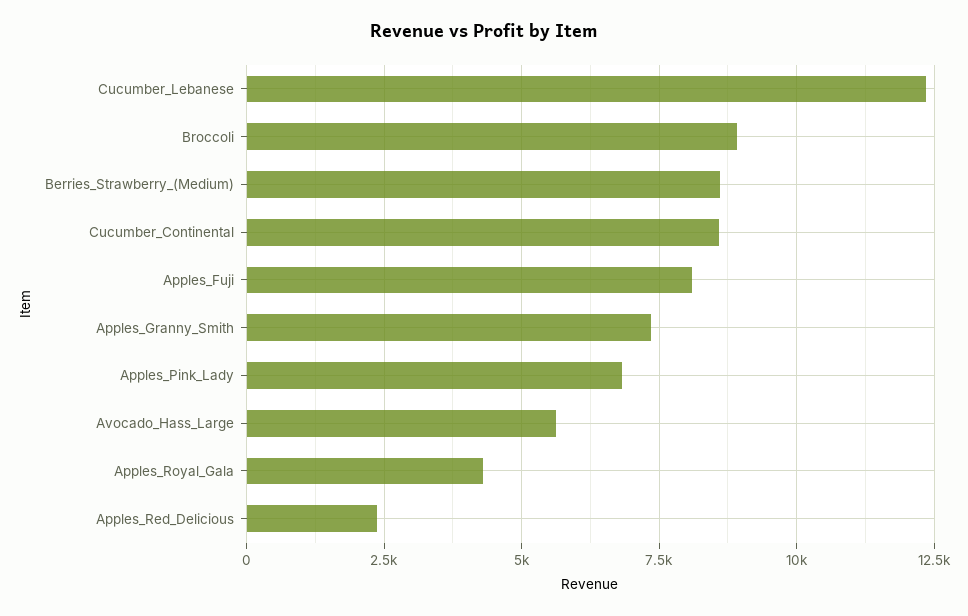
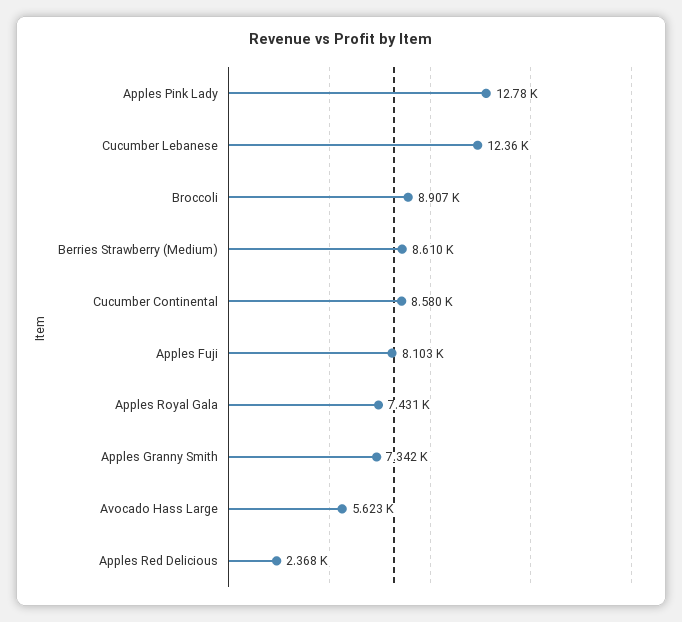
Apples_Pink_Lady: 6750 -> 12780
Apples_Royal_Gala: 4250 -> 7431

